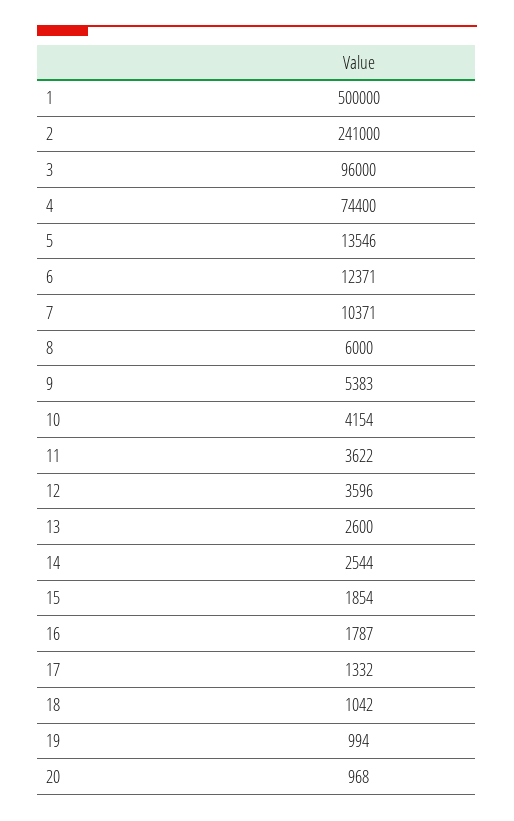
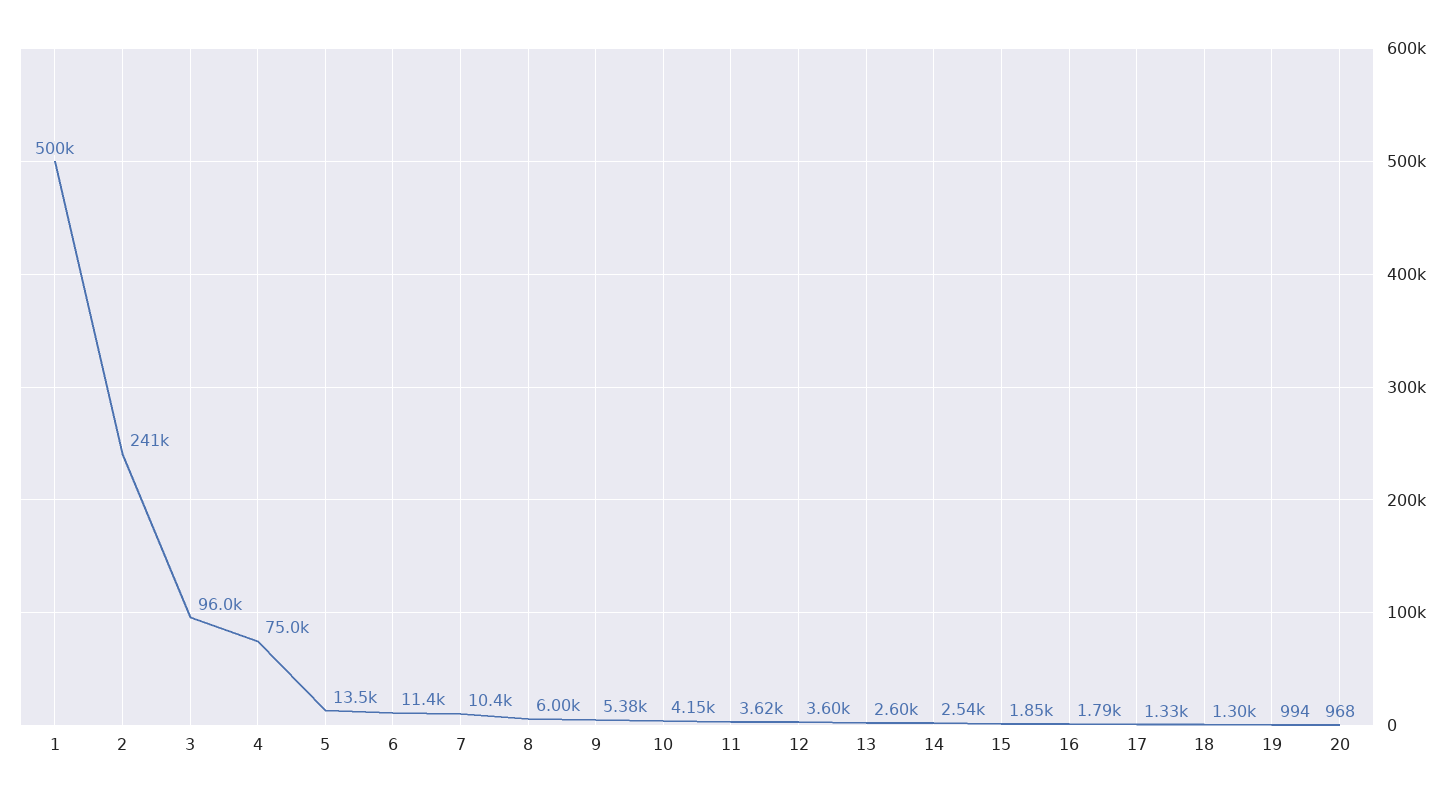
4: 74400 -> 75000
6: 12371 -> 11400
18: 1042 -> 1300

